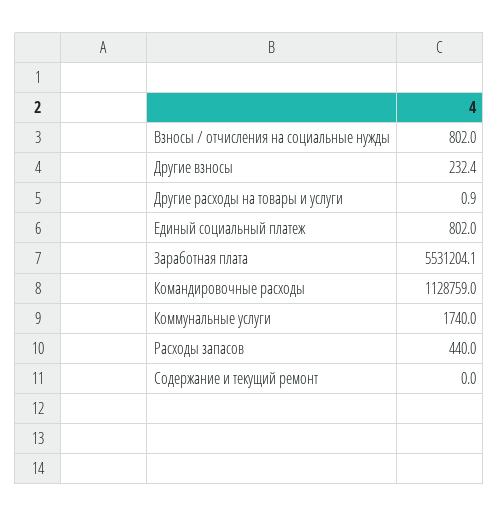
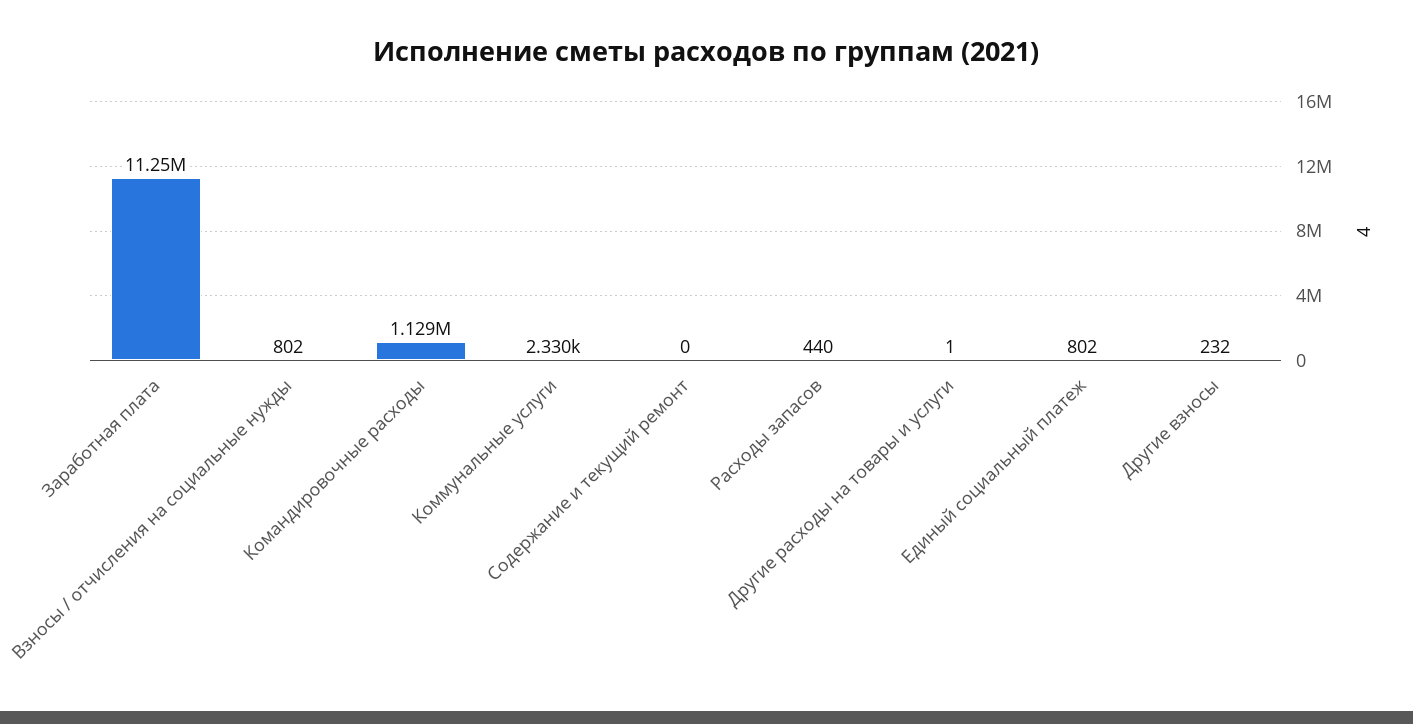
Заработная плата: 5531204.1 -> 11250000
Коммунальные услуги: 1740 -> 2330

